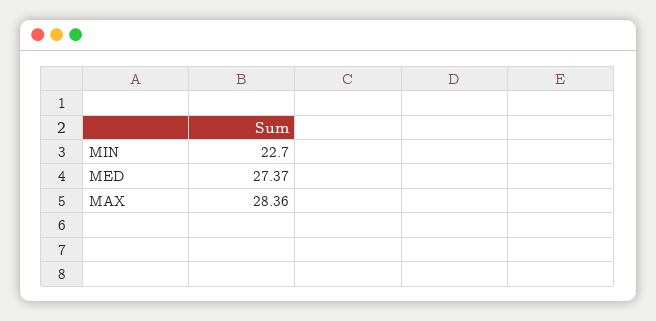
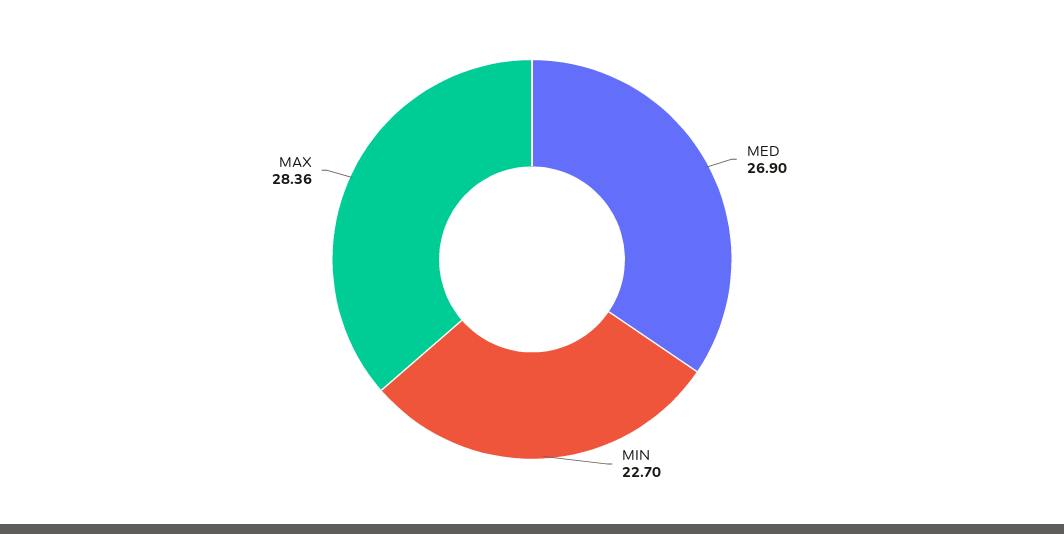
MED: 27.37 -> 26.9

